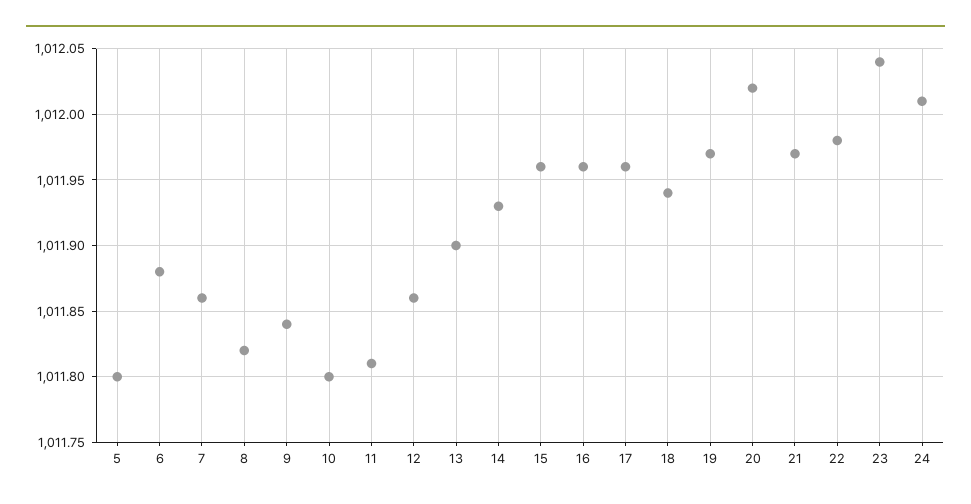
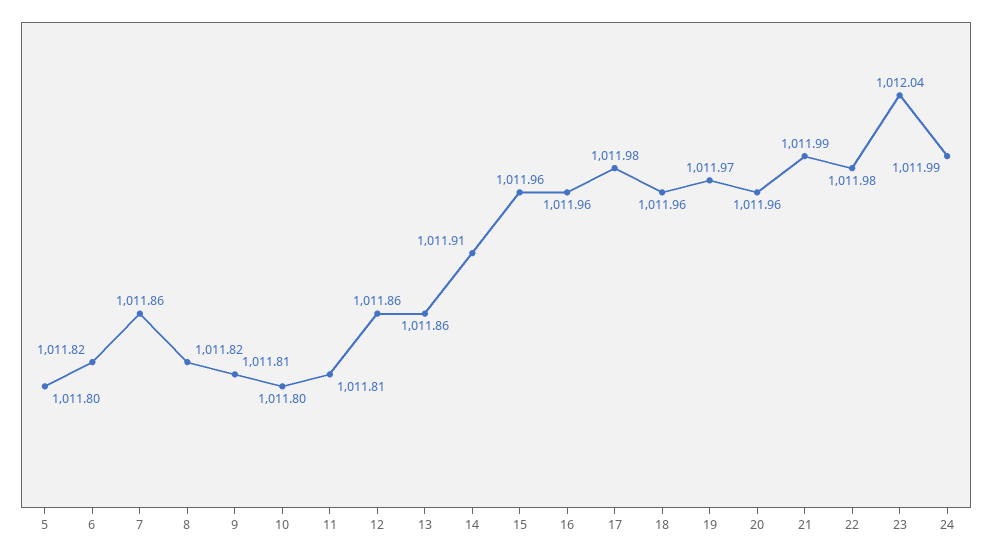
6: 1011.88 -> 1011.82
9: 1011.84 -> 1011.81
13: 1011.9 -> 1011.86
14: 1011.93 -> 1011.91
17: 1011.96 -> 1011.98
18: 1011.94 -> 1011.96
20: 1012.02 -> 1011.96
21: 1011.97 -> 1011.99
24: 1012.01 -> 1011.99

